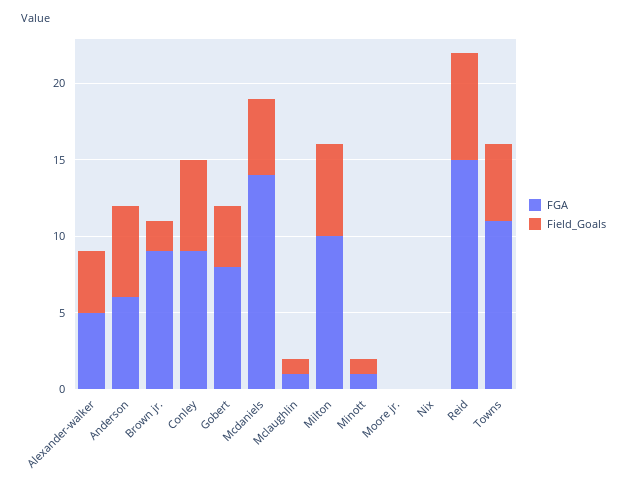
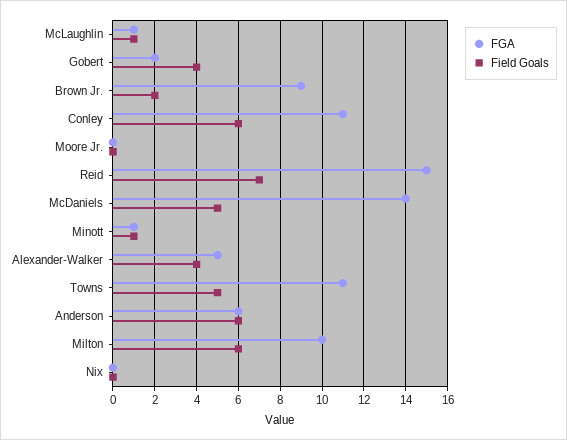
FGA, Conley: 9 -> 11
FGA, Gobert: 8 -> 2

